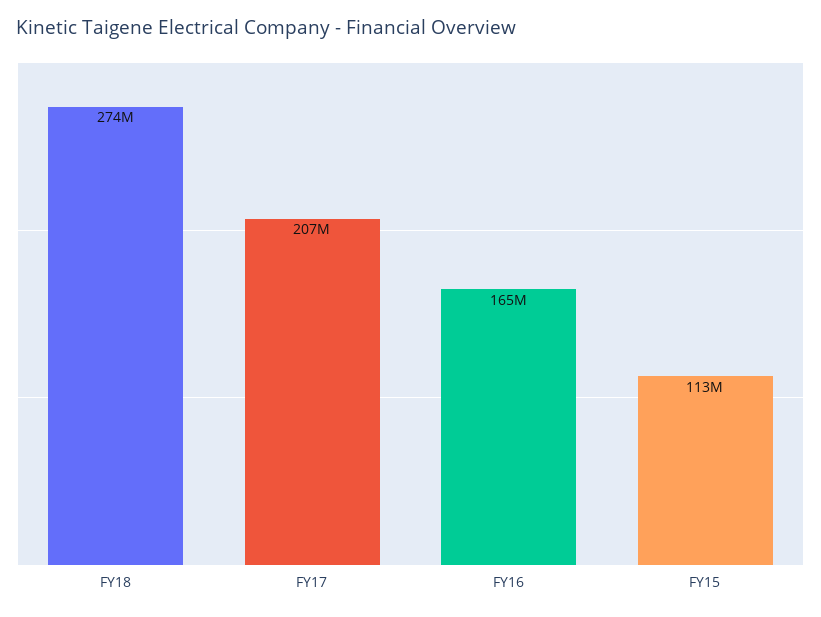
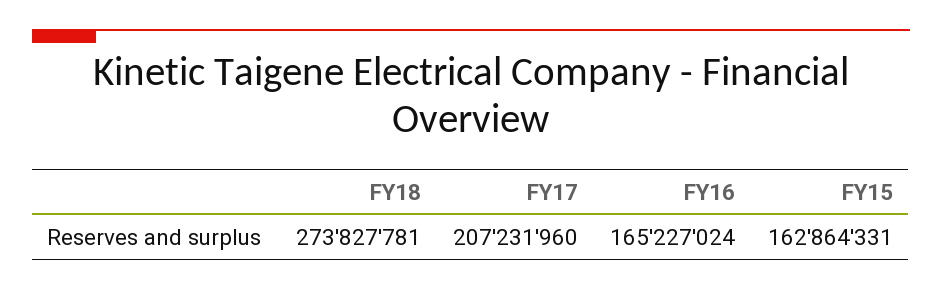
FY15: 113000000 -> 162864331

